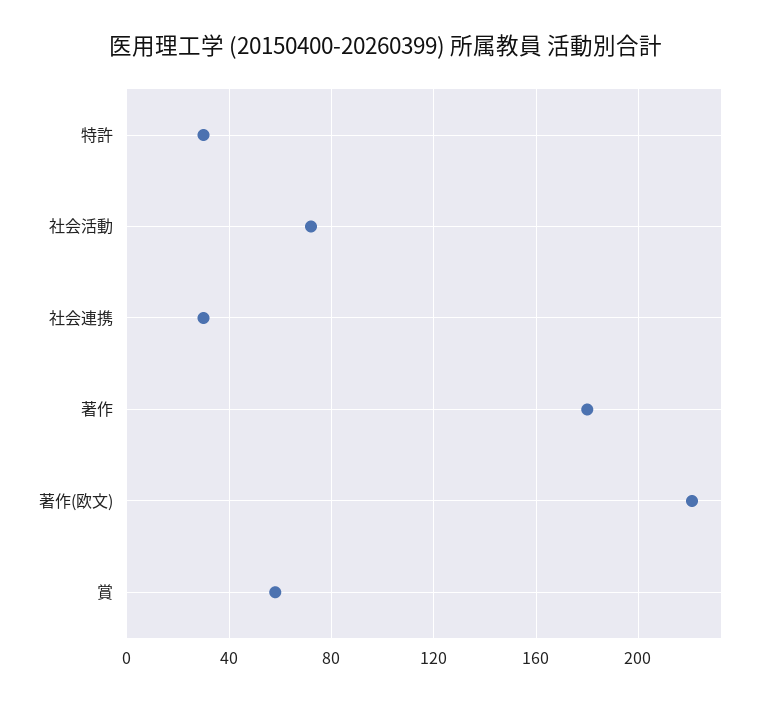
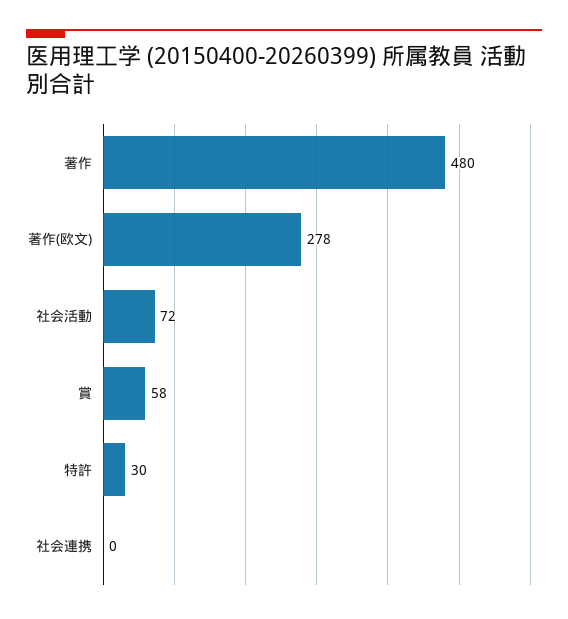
社会連携: 30 -> 0
著作: 180 -> 480
著作(欧文): 220 -> 278

